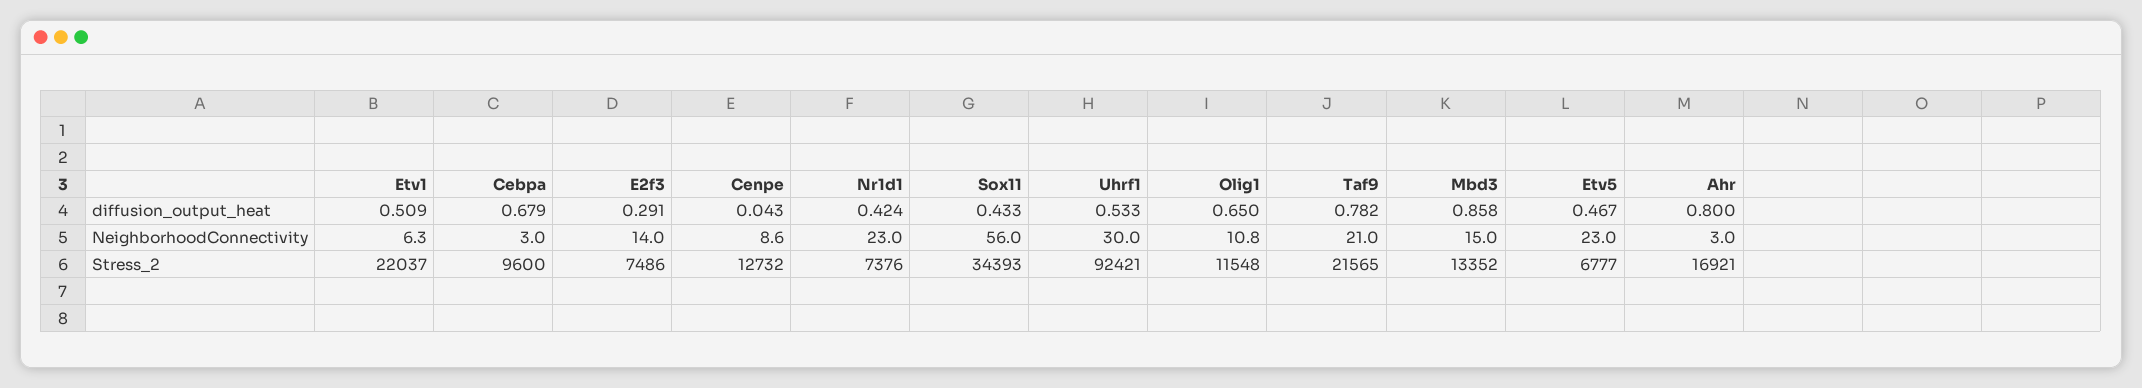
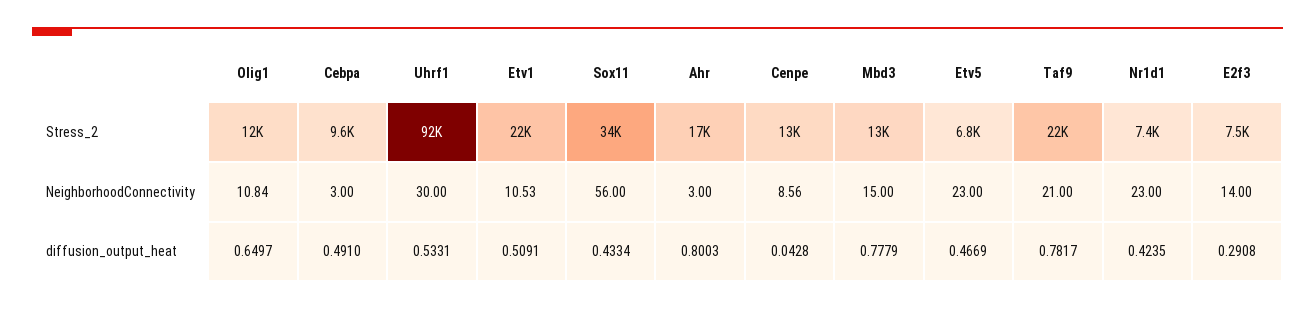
Cebpa, diffusion_output_heat: 0.679 -> 0.491
Mbd3, diffusion_output_heat: 0.858 -> 0.7779
Etv1, NeighborhoodConnectivity: 6.3 -> 10.53

